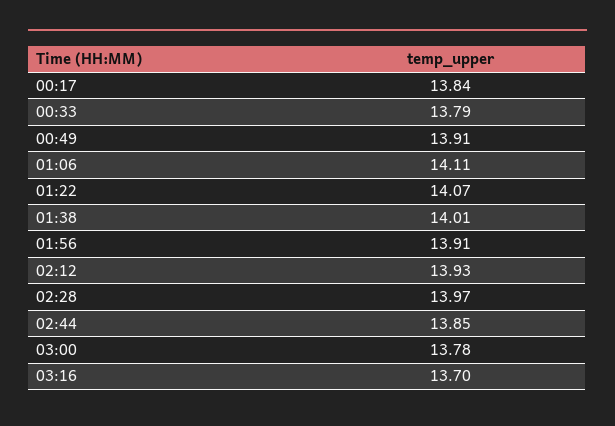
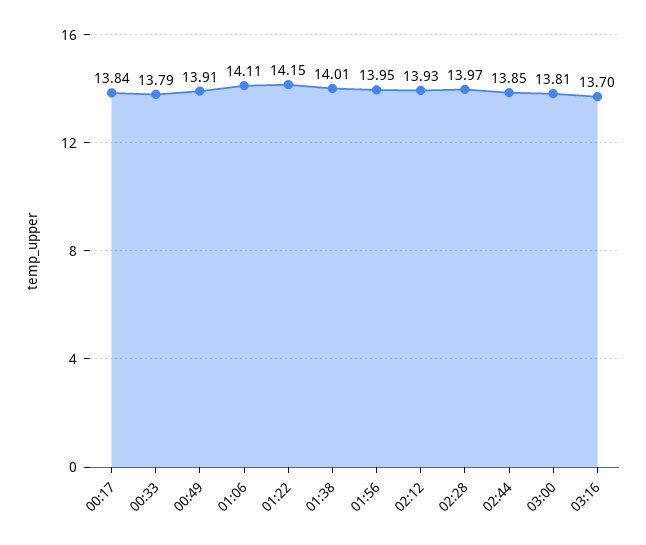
01:22: 14.07 -> 14.15
01:56: 13.91 -> 13.95
03:00: 13.78 -> 13.81

